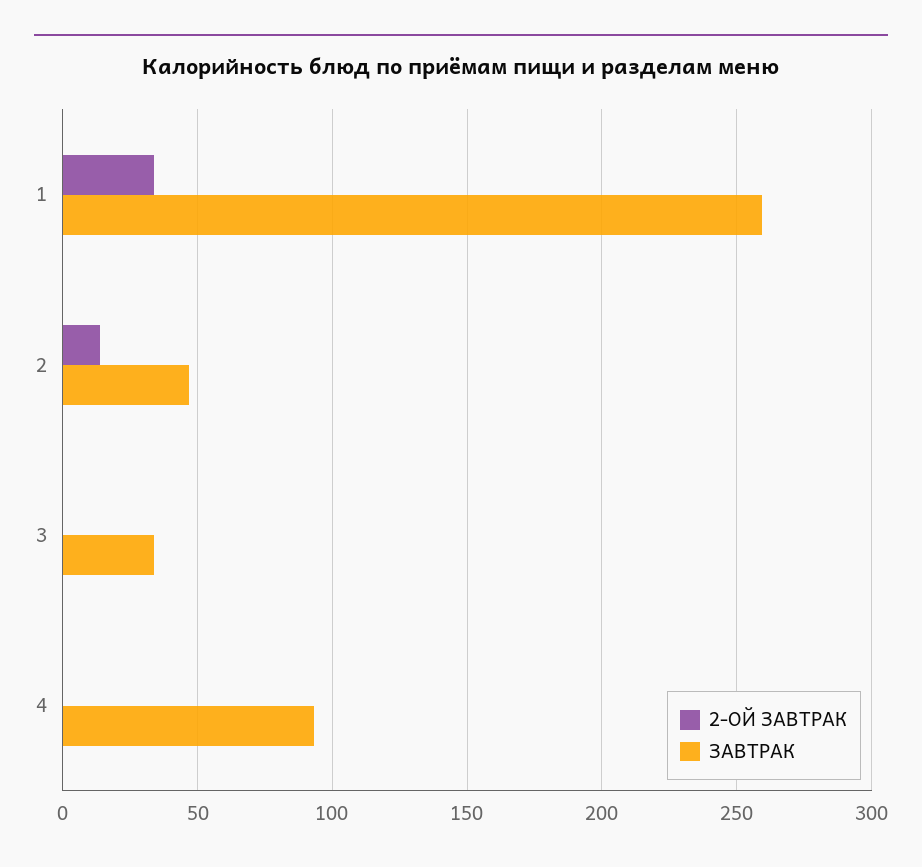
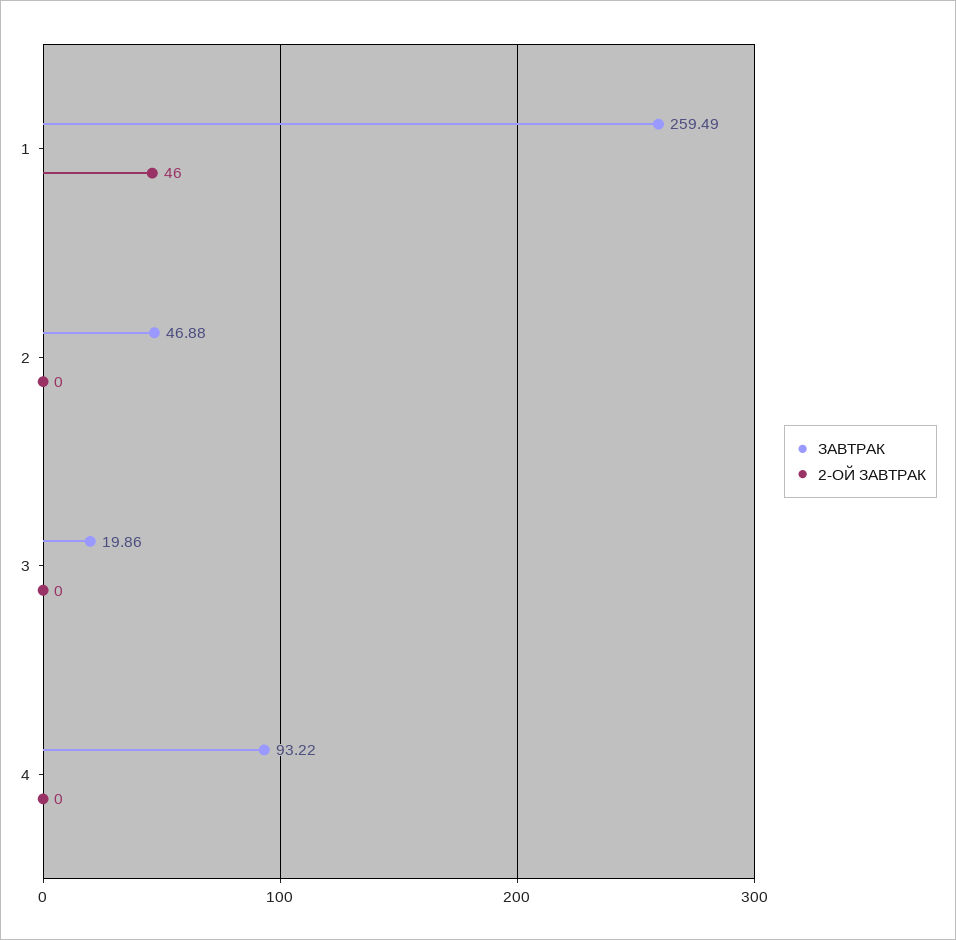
2-ОЙ ЗАВТРАК, 1: 35 -> 46
2-ОЙ ЗАВТРАК, 2: 15 -> 0
ЗАВТРАК, 3: 35 -> 19.86

